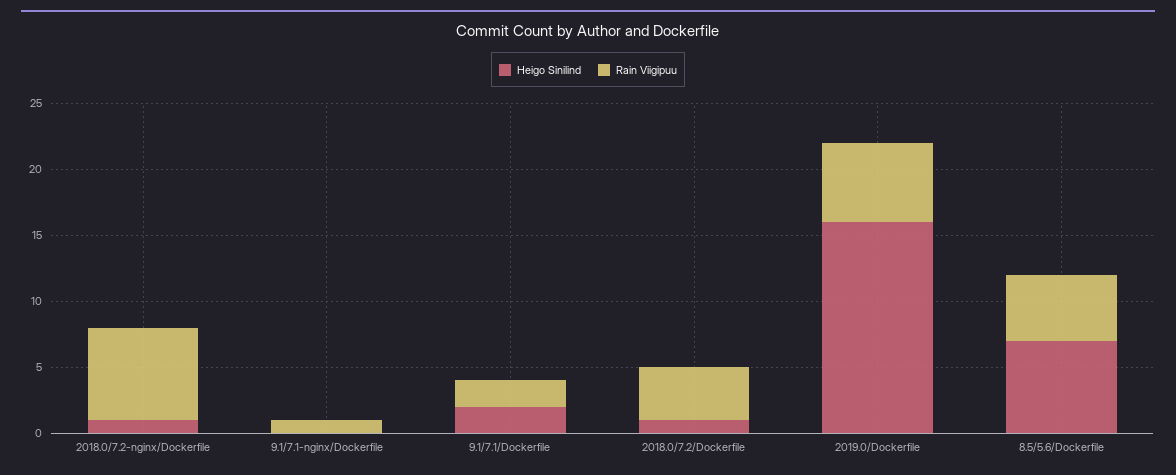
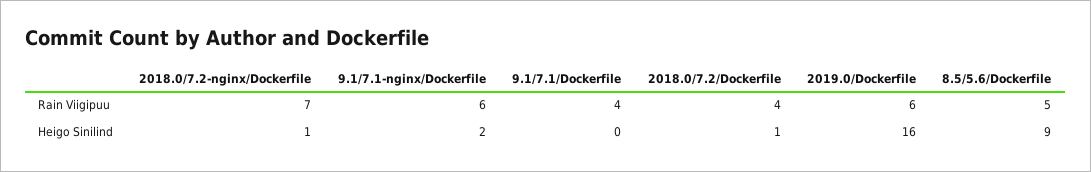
Heigo Sinilind, 9.1/7.1-nginx/Dockerfile: 0 -> 2
Rain Viigipuu, 9.1/7.1-nginx/Dockerfile: 1 -> 6
Heigo Sinilind, 9.1/7.1/Dockerfile: 2 -> 0
Rain Viigipuu, 9.1/7.1/Dockerfile: 2 -> 4
Heigo Sinilind, 8.5/5.6/Dockerfile: 7 -> 9

